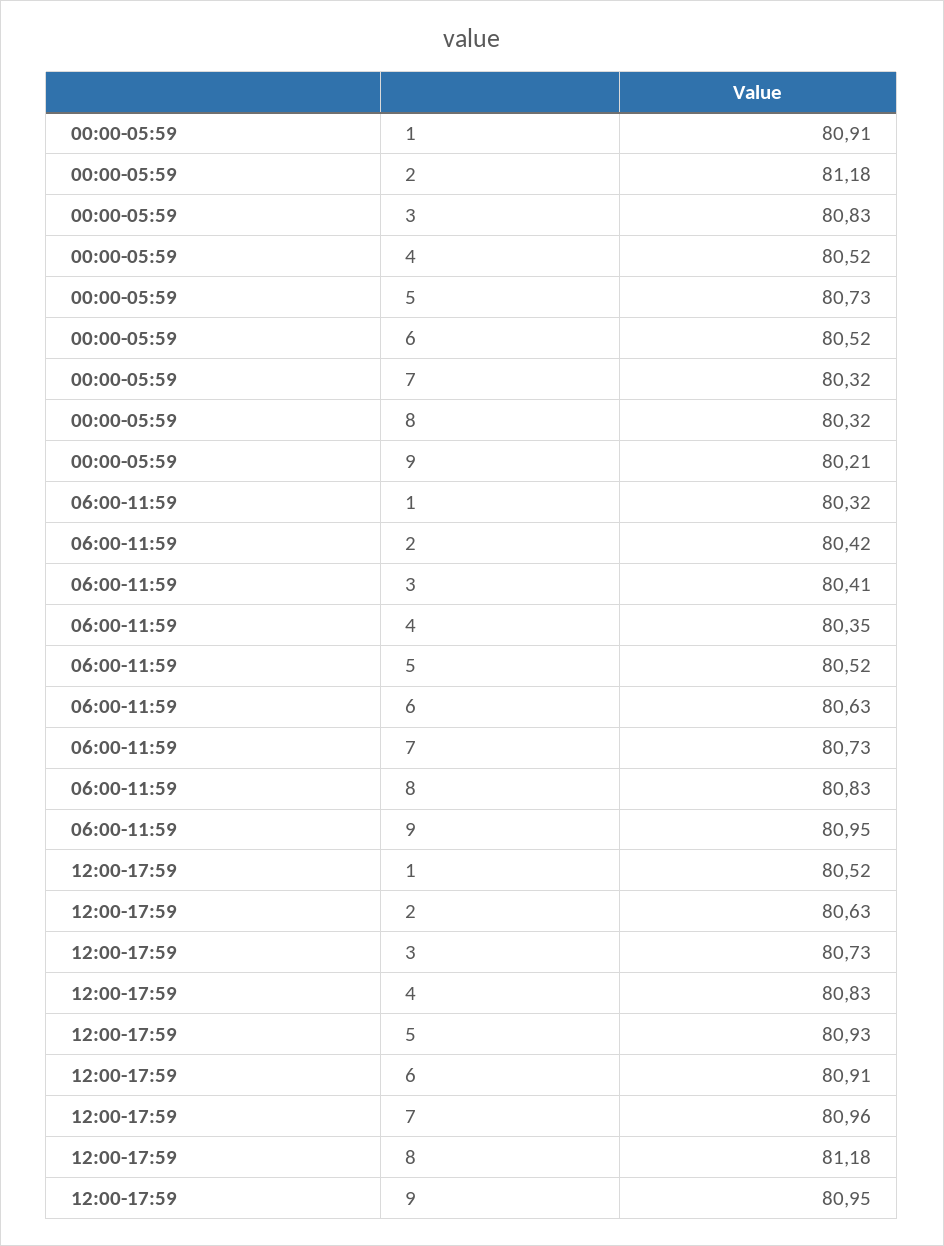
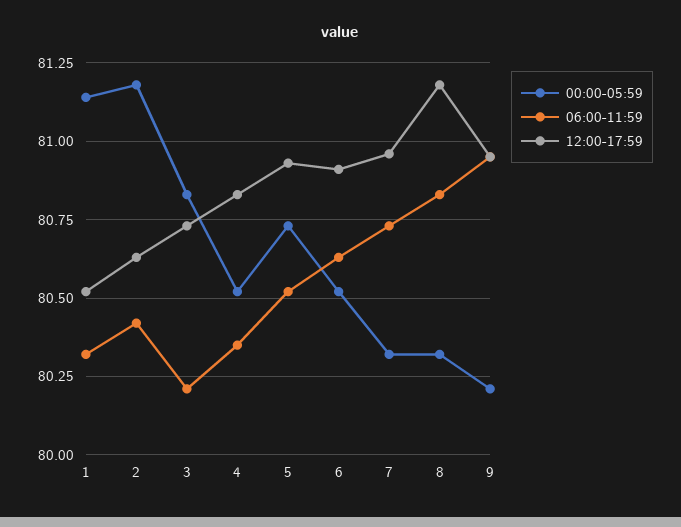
00:00-05:59, 1: 80.91 -> 81.15
06:00-11:59, 3: 80.41 -> 80.2

